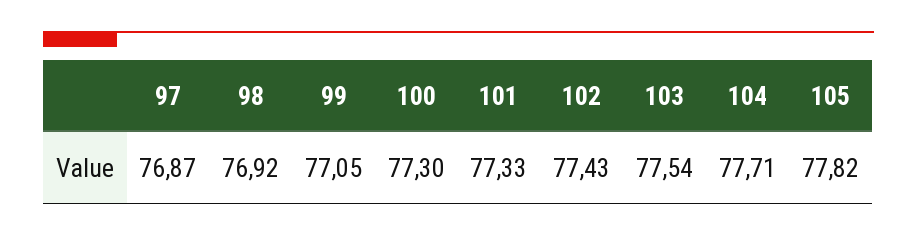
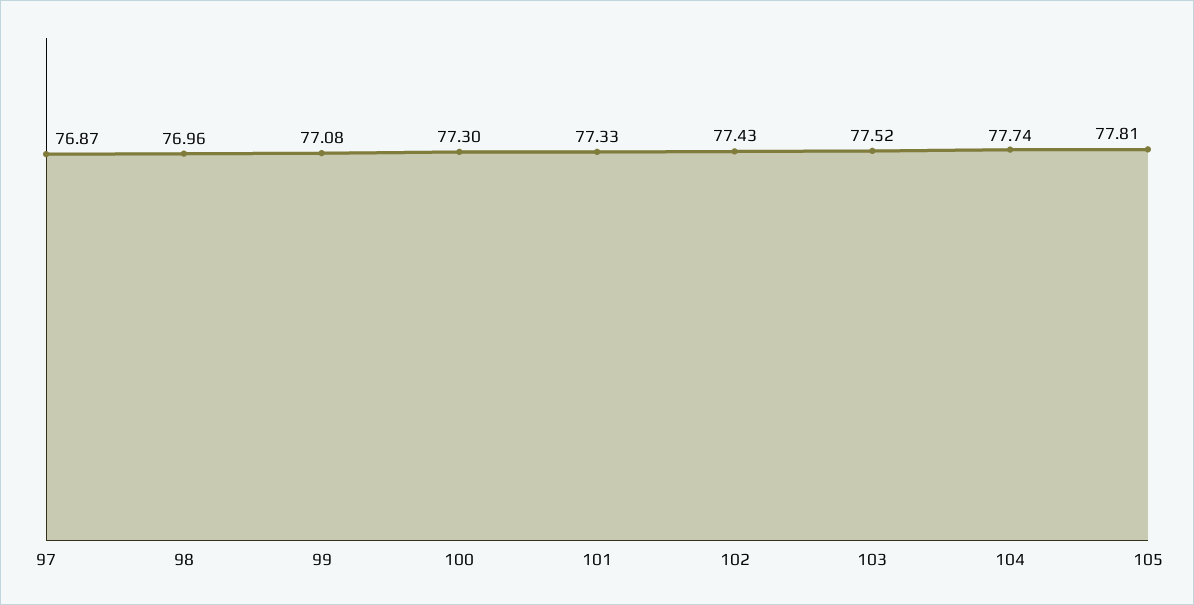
98: 76.92 -> 76.96
99: 77.05 -> 77.08
103: 77.54 -> 77.52
104: 77.71 -> 77.74
105: 77.82 -> 77.81

